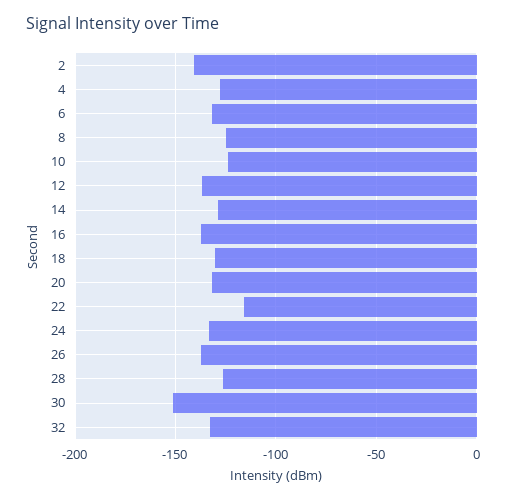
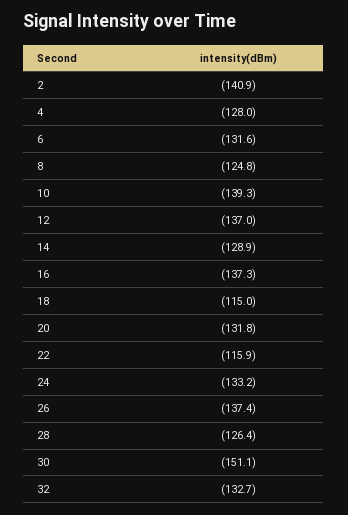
10: -125 -> -139.3
18: -130 -> -115

